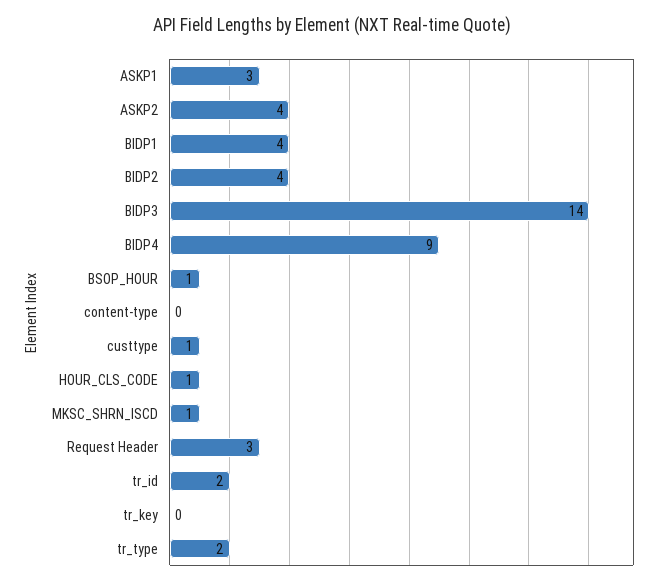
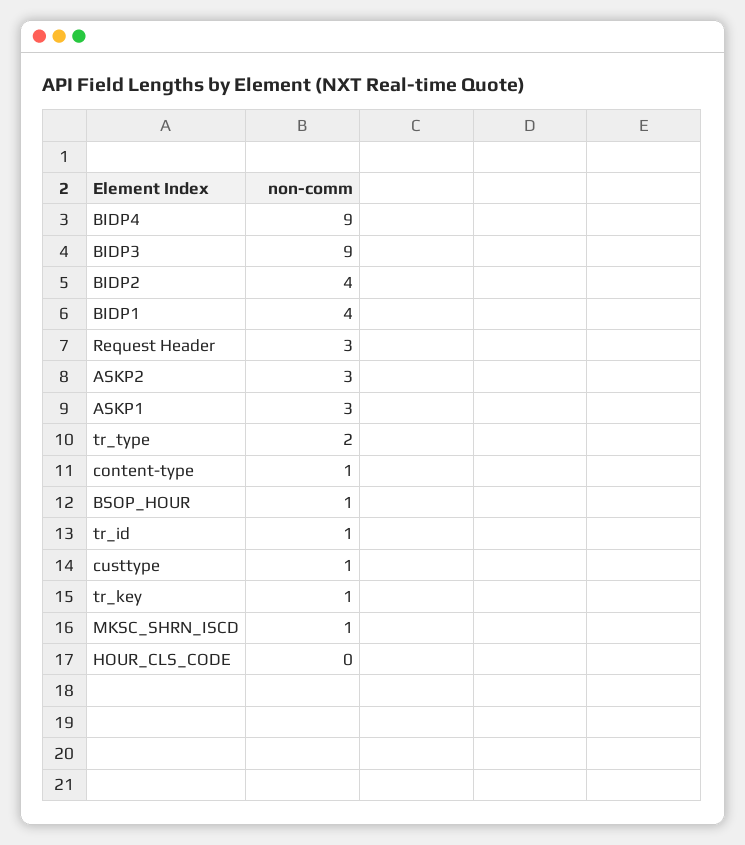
ASKP2: 4 -> 3
BIDP3: 14 -> 9
content-type: 0 -> 1
HOUR_CLS_CODE: 1 -> 0
tr_id: 2 -> 1
tr_key: 0 -> 1

